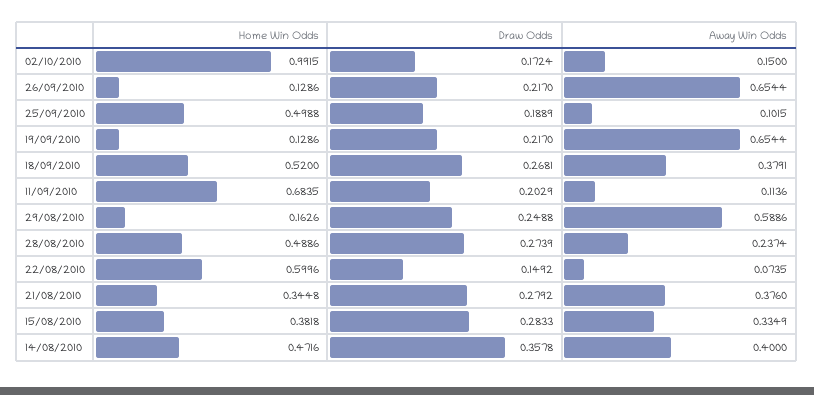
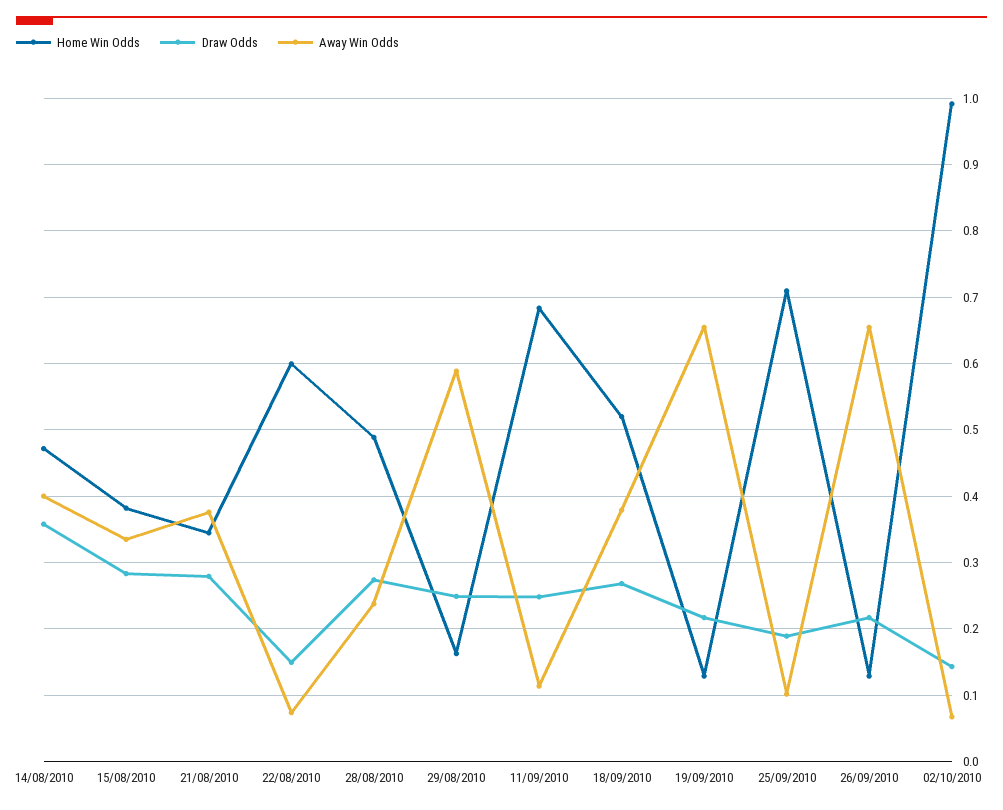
Draw Odds, 02/10/2010: 0.1724 -> 0.14
Away Win Odds, 02/10/2010: 0.15 -> 0.07
Home Win Odds, 25/09/2010: 0.4988 -> 0.71
Draw Odds, 11/09/2010: 0.2029 -> 0.25

